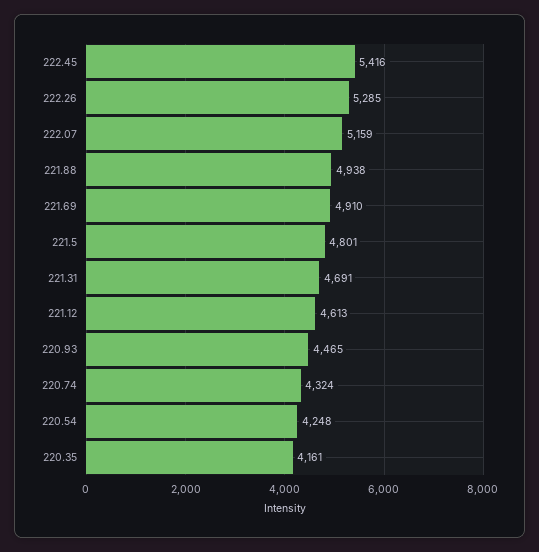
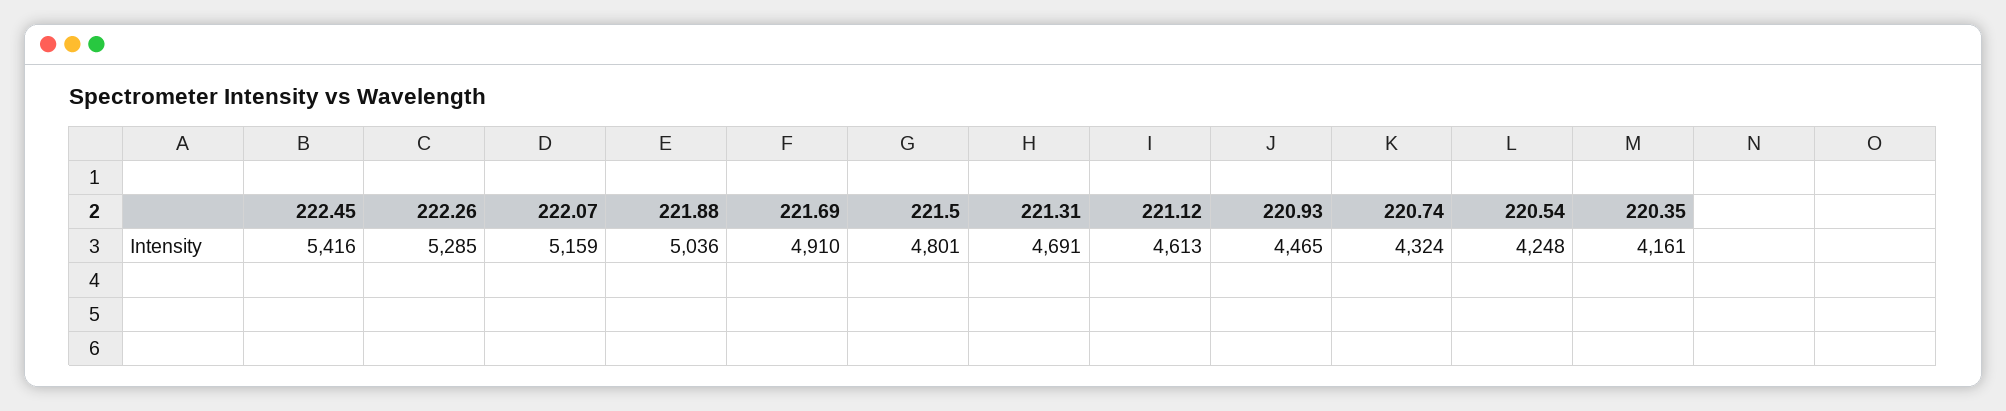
221.88: 4938 -> 5036

